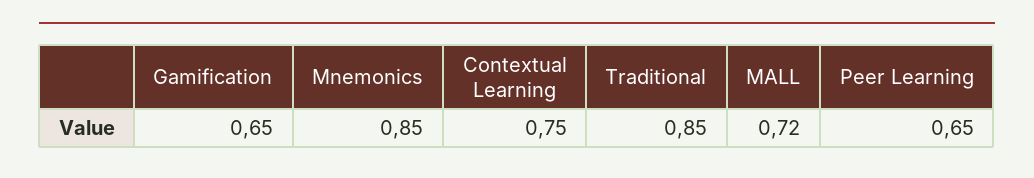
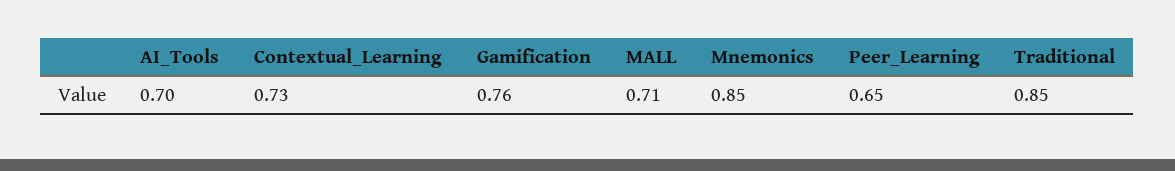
Gamification: 0.65 -> 0.76
Contextual Learning: 0.75 -> 0.73
MALL: 0.72 -> 0.71
AI_Tools: none -> 0.7

